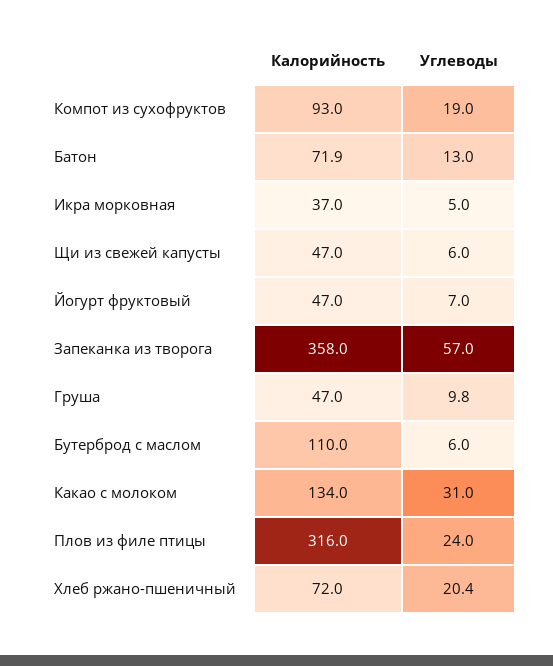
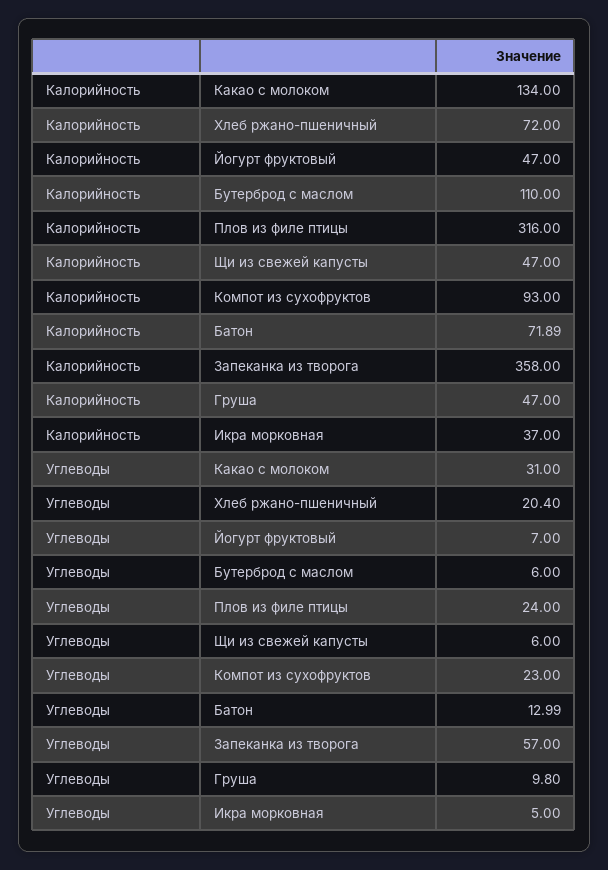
Углеводы, Компот из сухофруктов: 19 -> 23

